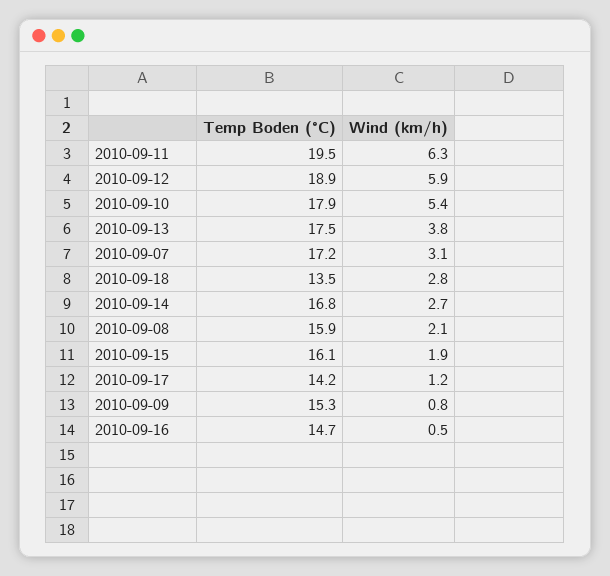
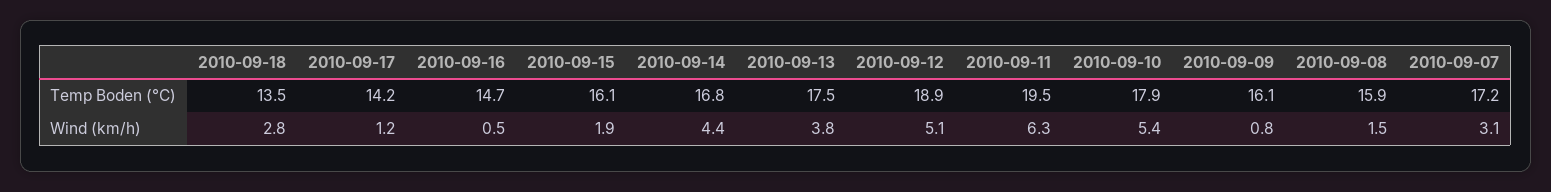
Wind (km/h), 2010-09-12: 5.9 -> 5.1
Wind (km/h), 2010-09-14: 2.7 -> 4.4
Wind (km/h), 2010-09-08: 2.1 -> 1.5
Temp Boden (°C), 2010-09-09: 15.3 -> 16.1

